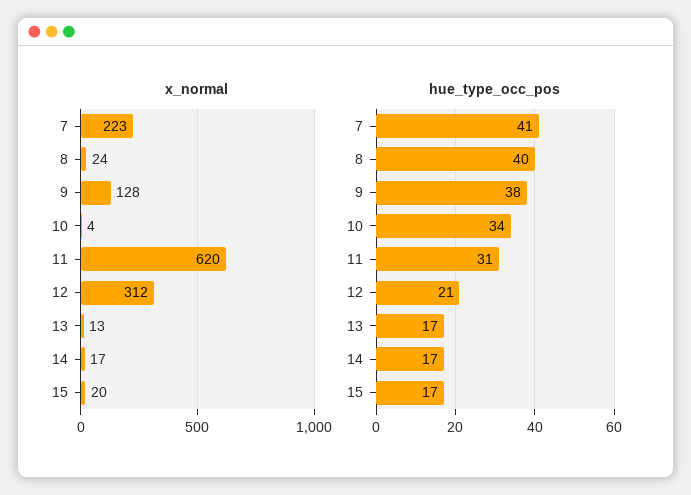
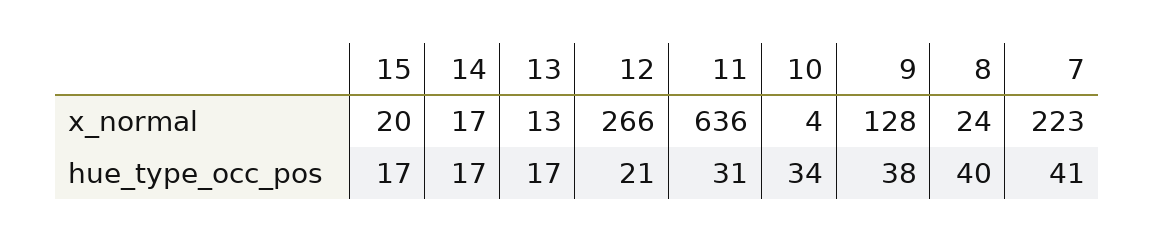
x_normal, 11: 620 -> 636
x_normal, 12: 312 -> 266

